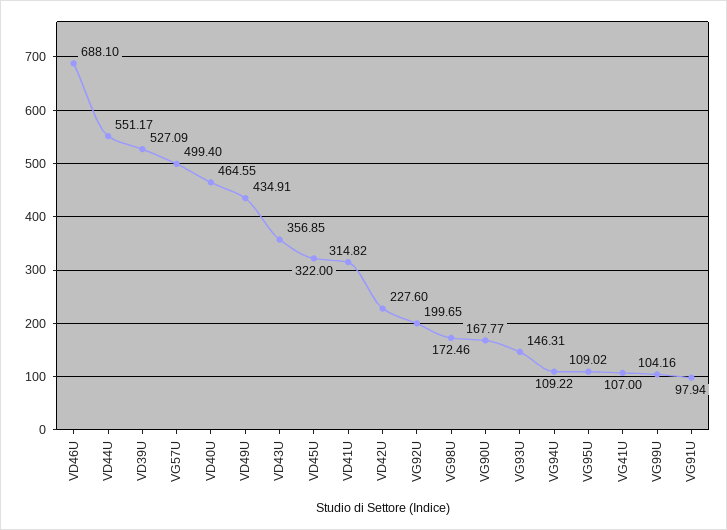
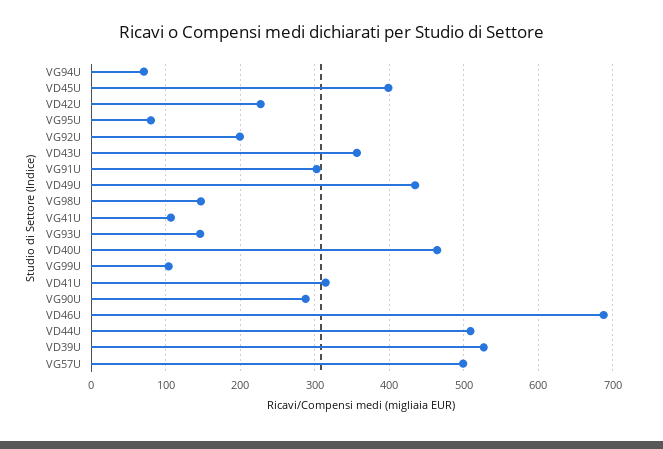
VD44U: 551.17 -> 510
VD45U: 322 -> 400
VG98U: 172.46 -> 150
VG90U: 167.77 -> 290
VG94U: 109.22 -> 70
VG95U: 109.02 -> 80
VG91U: 97.94 -> 300

